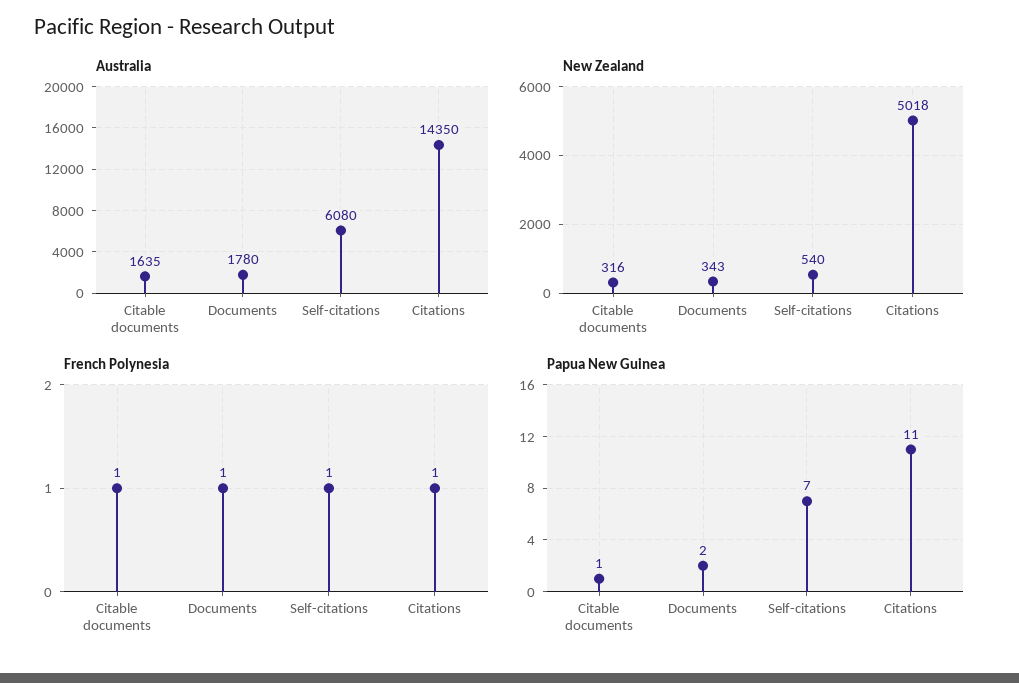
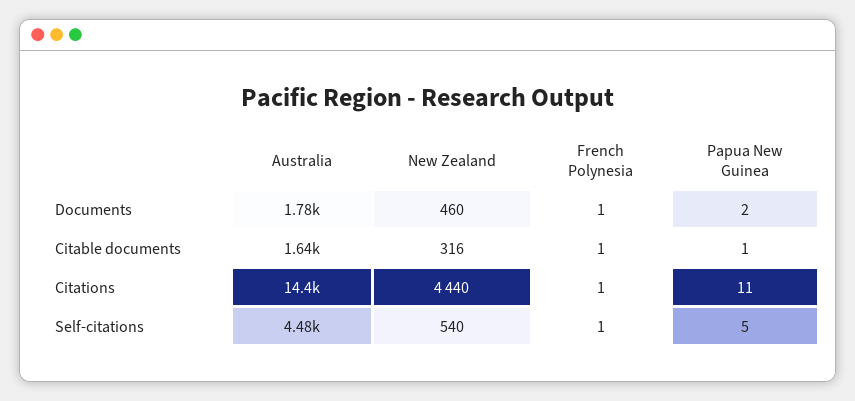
Australia, Self-citations: 6080 -> 4480
New Zealand, Documents: 343 -> 460
New Zealand, Citations: 5018 -> 4440
Papua New Guinea, Self-citations: 7 -> 5

